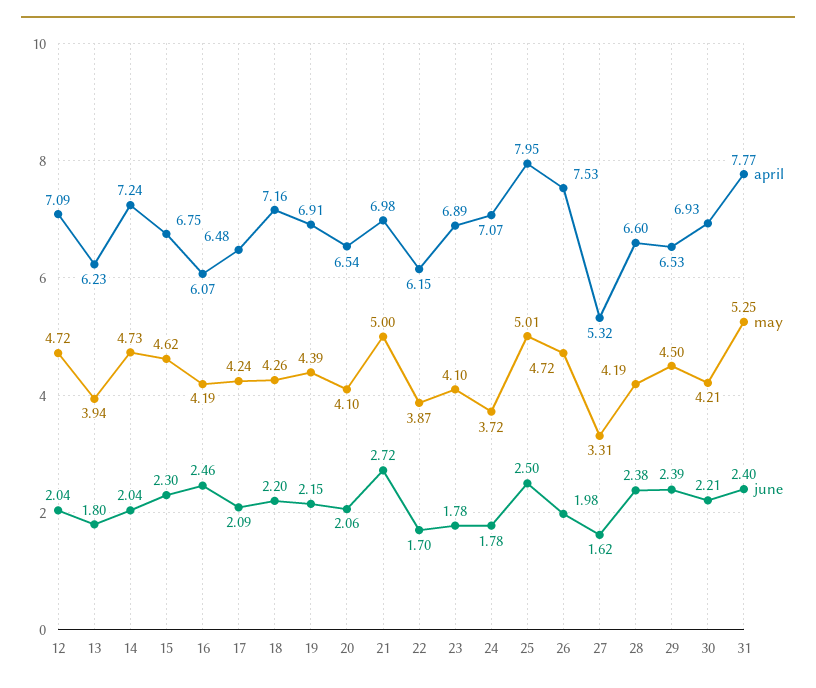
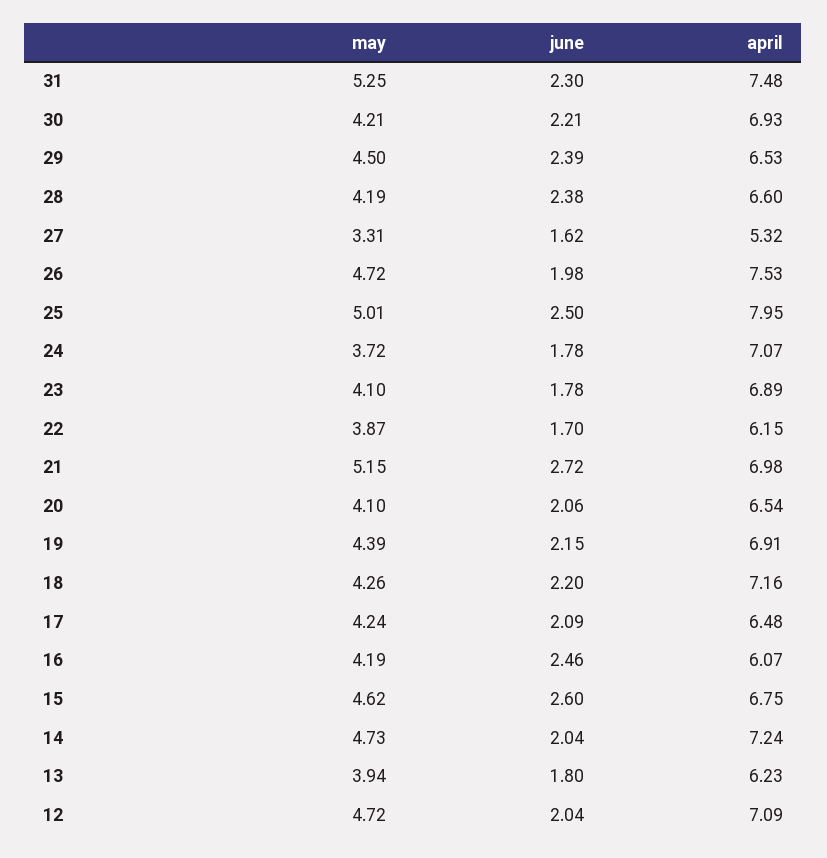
june, 15: 2.3 -> 2.6
may, 21: 5 -> 5.15
april, 31: 7.77 -> 7.48
june, 31: 2.4 -> 2.3

